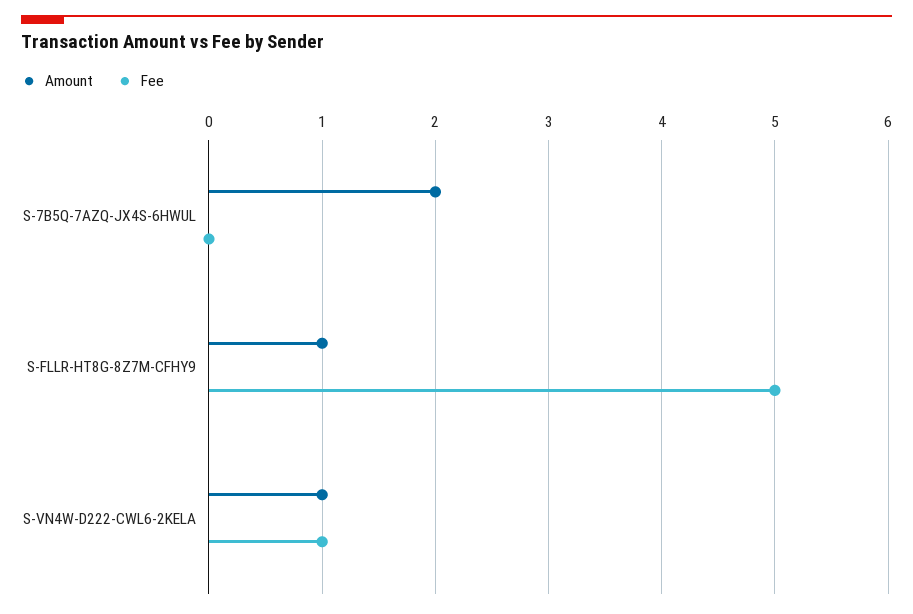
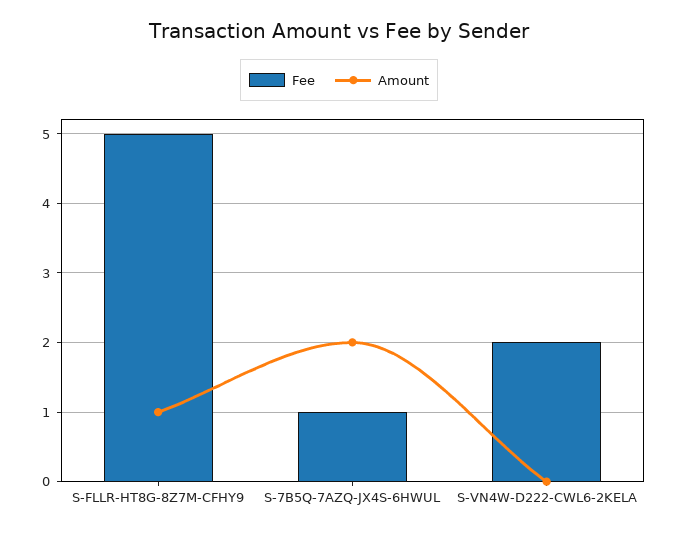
Fee, S-7B5Q-7AZQ-JX4S-6HWUL: 0 -> 1
Amount, S-VN4W-D222-CWL6-2KELA: 1 -> 0
Fee, S-VN4W-D222-CWL6-2KELA: 1 -> 2

